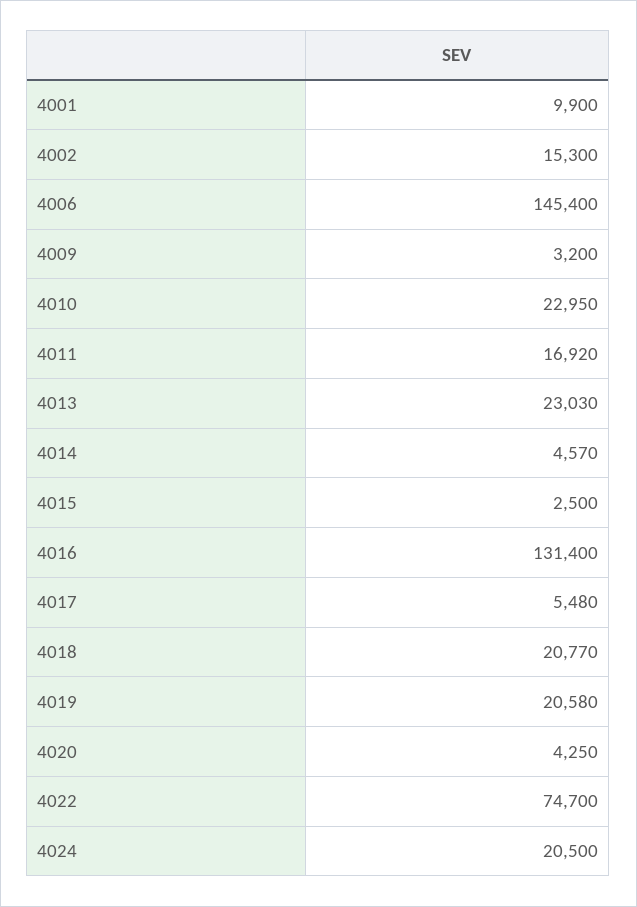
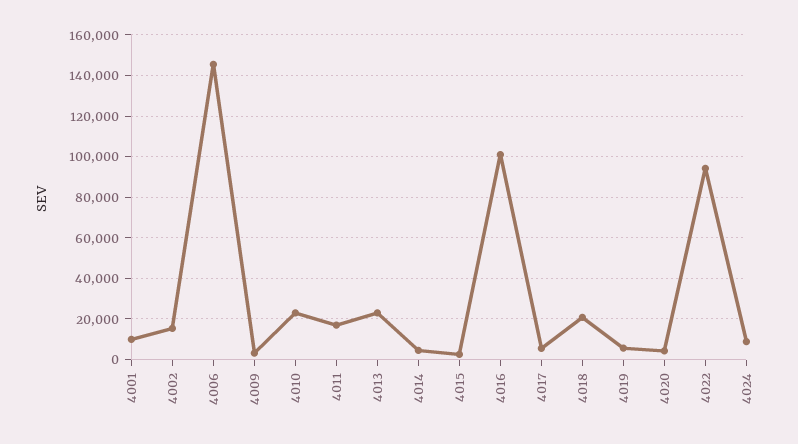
4016: 131400 -> 100000
4019: 20580 -> 5000
4022: 74700 -> 95000
4024: 20500 -> 10000

